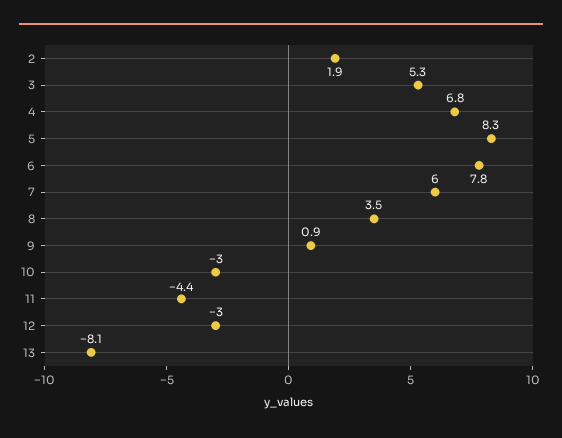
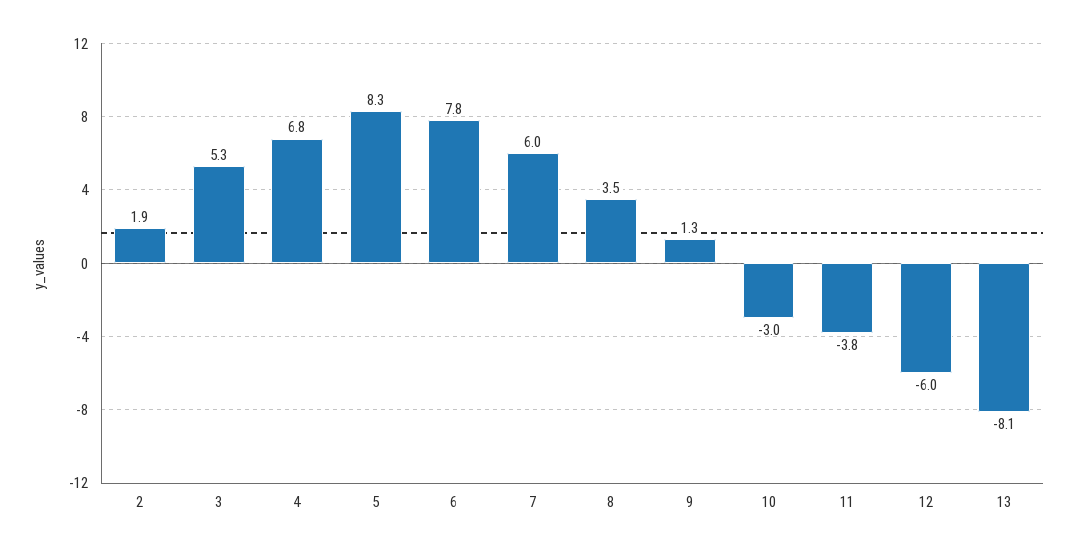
9: 0.9 -> 1.3
11: -4.4 -> -3.8
12: -3 -> -6

